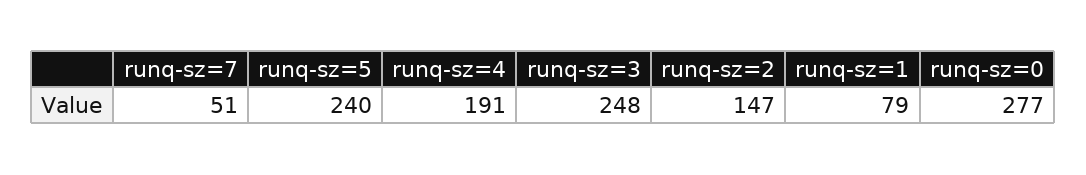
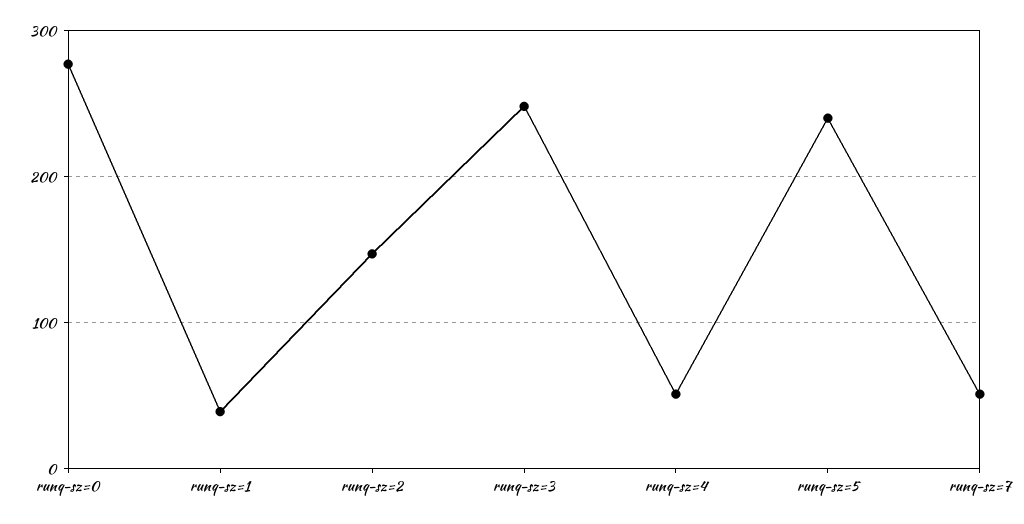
runq-sz=4: 191 -> 50
runq-sz=1: 79 -> 40

